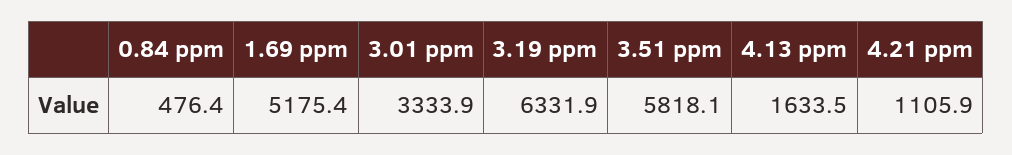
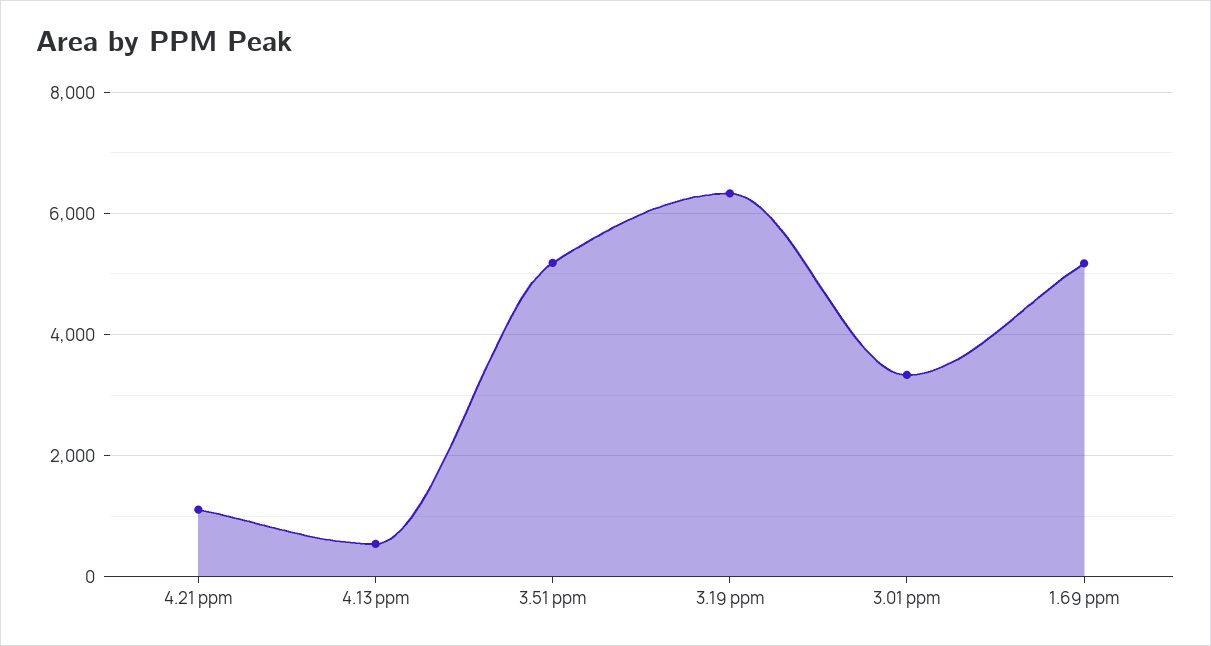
0.84 ppm: 476.4 -> none
3.51 ppm: 5818.1 -> 5200
4.13 ppm: 1633.5 -> 600

